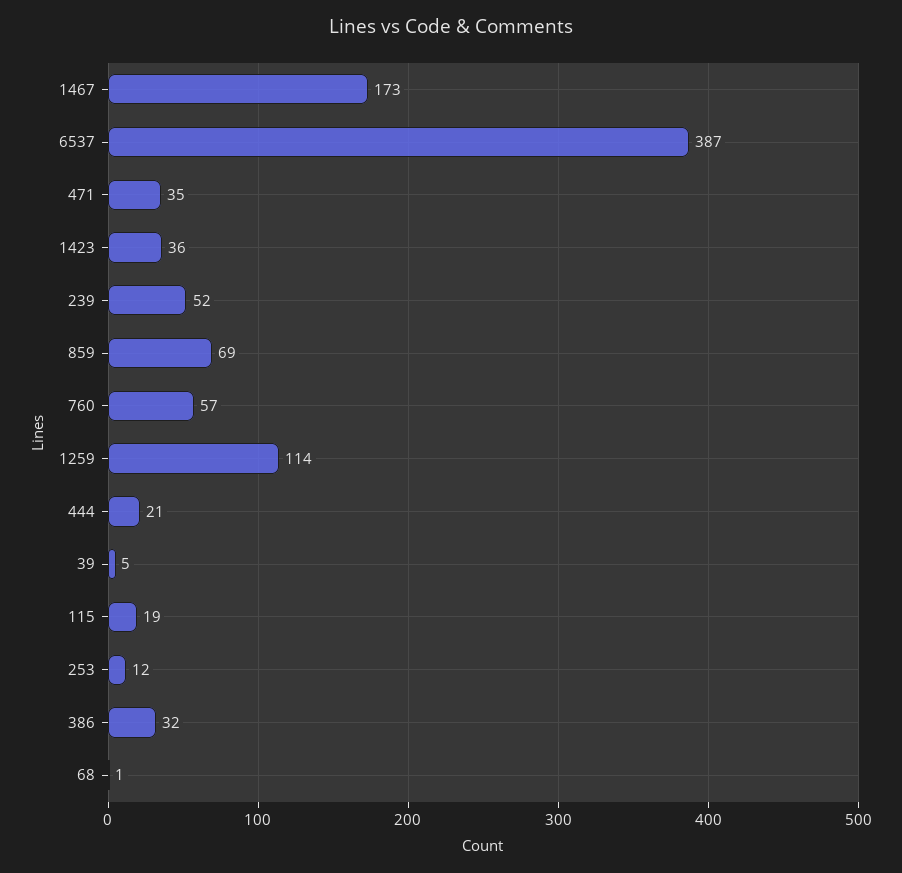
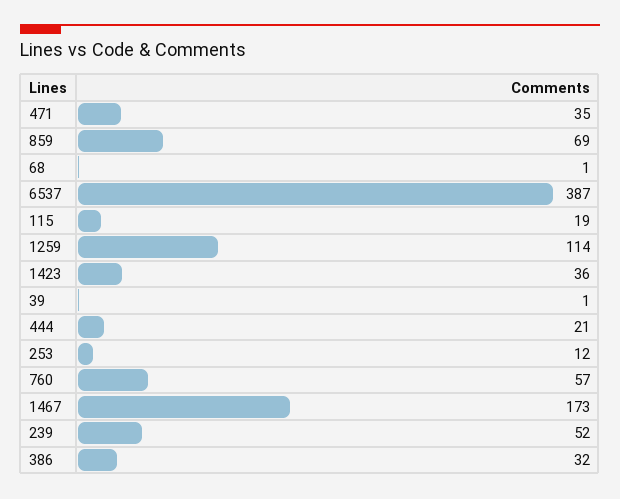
39: 5 -> 1

